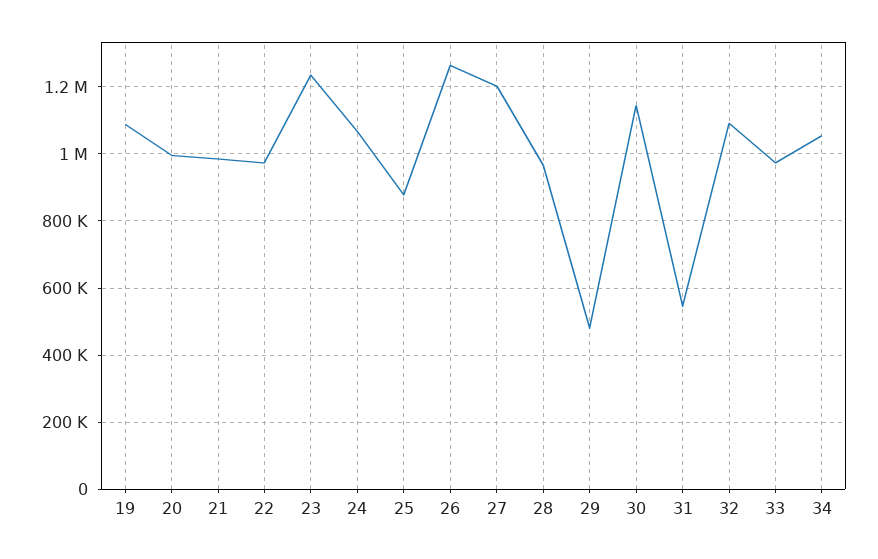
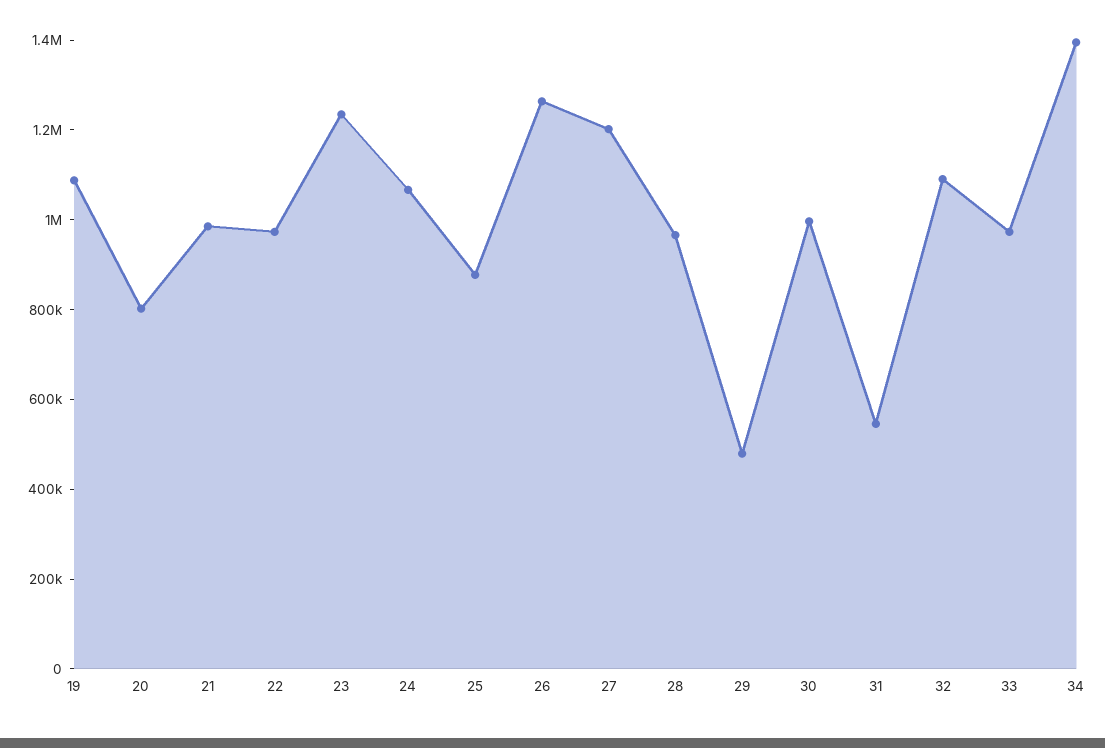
20: 1000000 -> 800000
30: 1140000 -> 1000000
34: 1060000 -> 1400000

